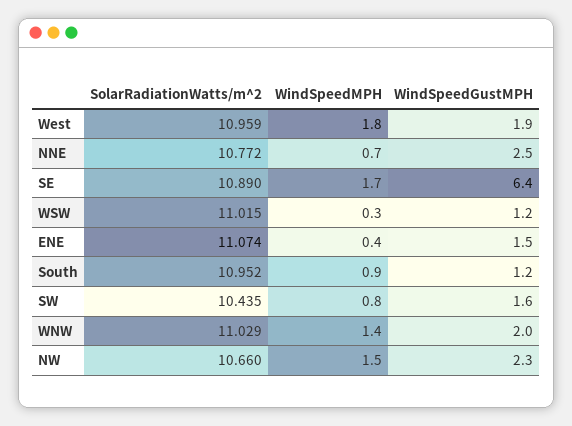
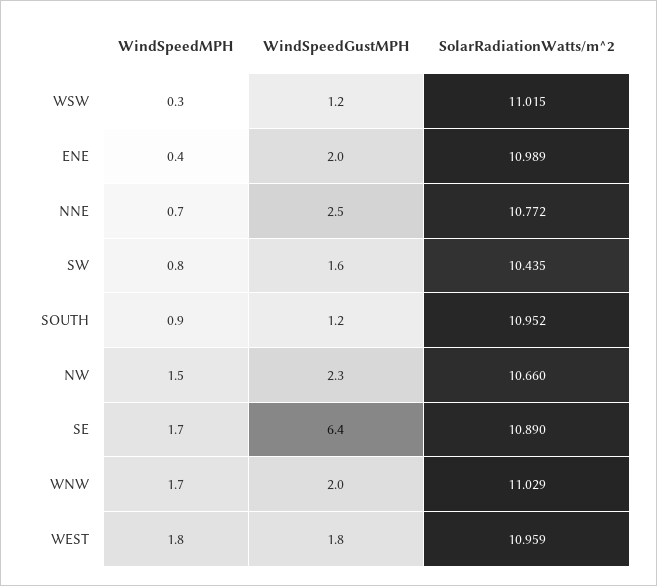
WindSpeedGustMPH, West: 1.9 -> 1.8
SolarRadiationWatts/m^2, ENE: 11.074 -> 10.989
WindSpeedGustMPH, ENE: 1.5 -> 2
WindSpeedMPH, WNW: 1.4 -> 1.7

